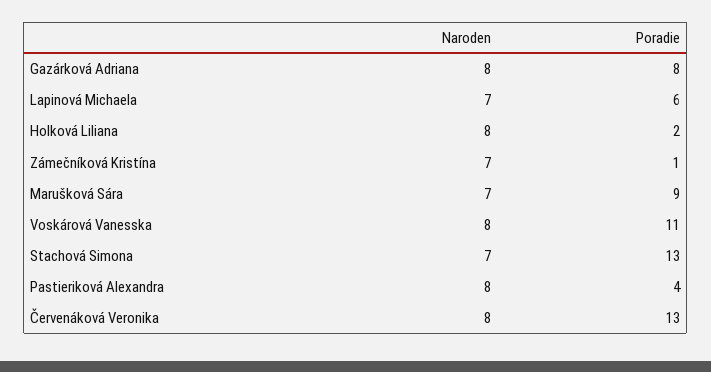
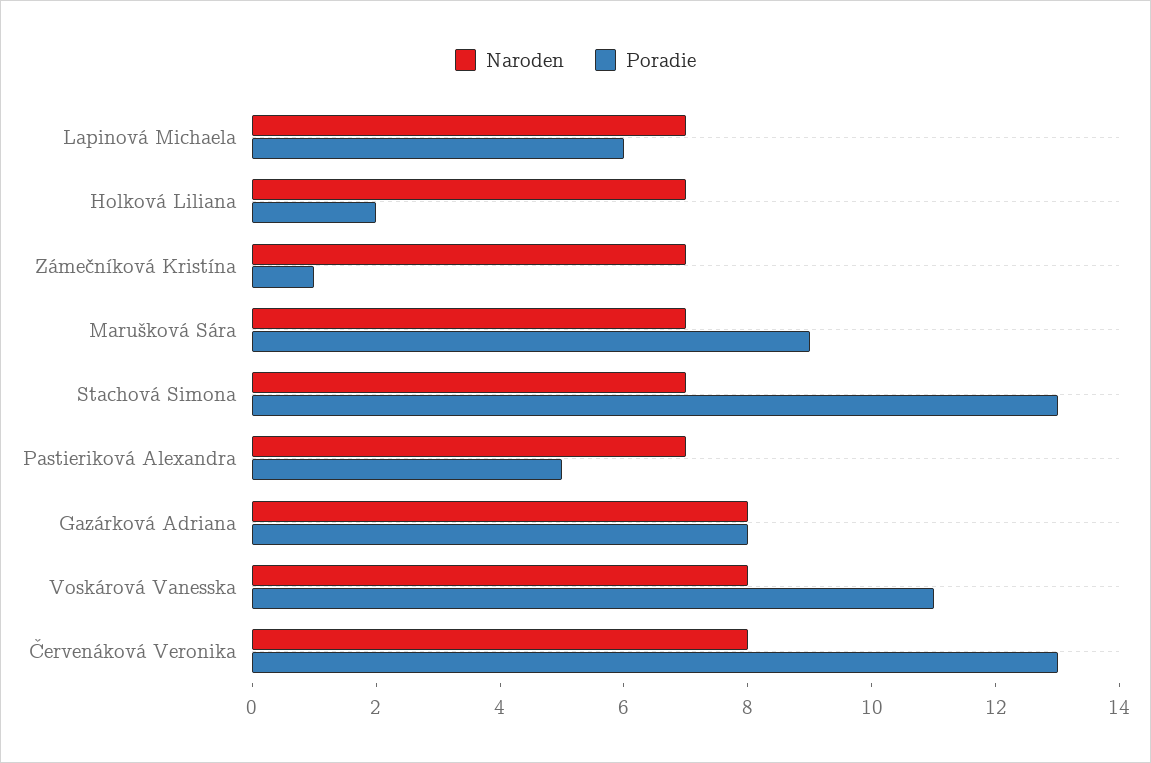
Naroden, Holková Liliana: 8 -> 7
Naroden, Pastieriková Alexandra: 8 -> 7
Poradie, Pastieriková Alexandra: 4 -> 5

